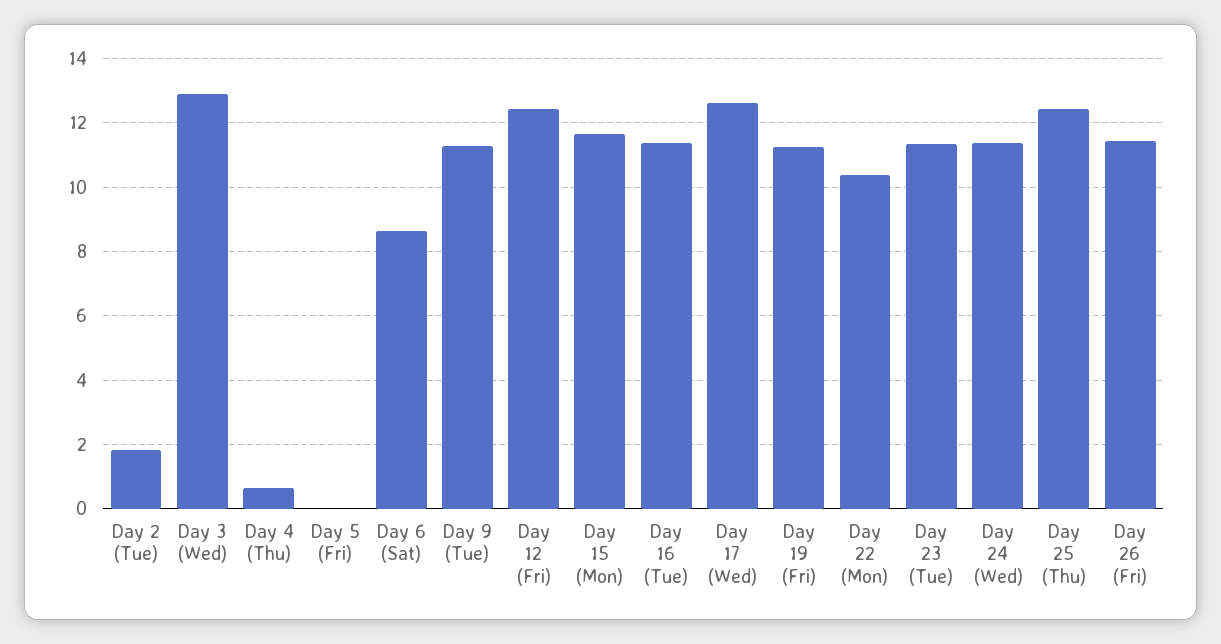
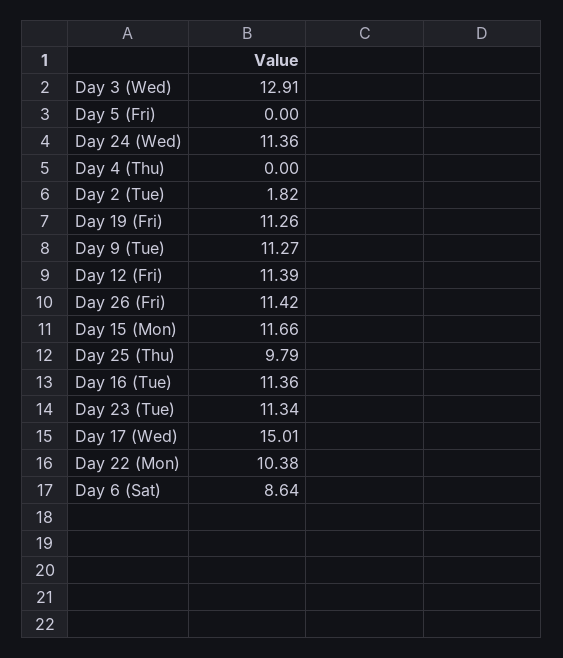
Day 4 (Thu): 0.6 -> 0
Day 12 (Fri): 12.4 -> 11.39
Day 17 (Wed): 12.6 -> 15.01
Day 25 (Thu): 12.4 -> 9.79

